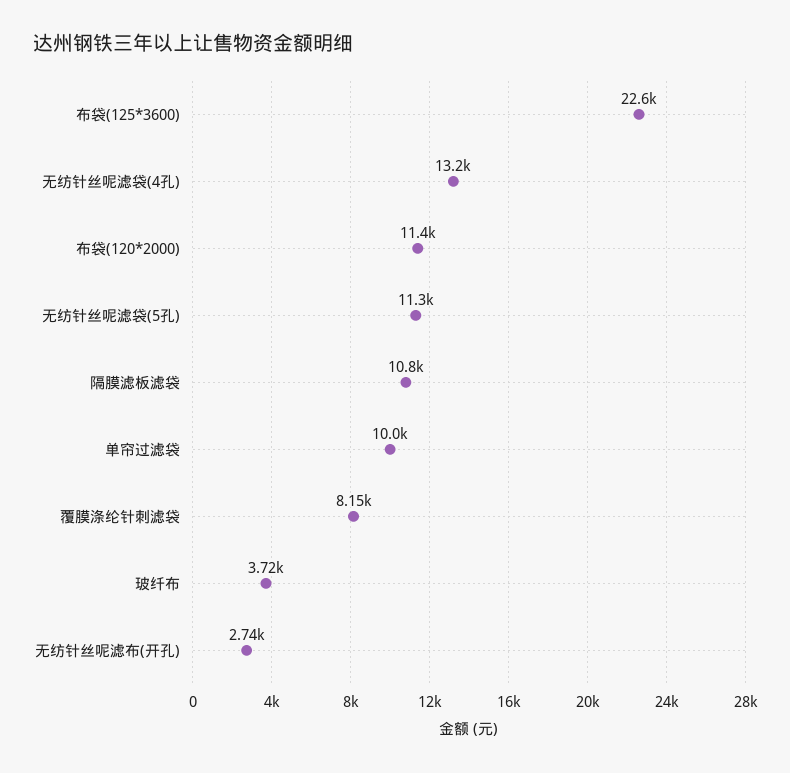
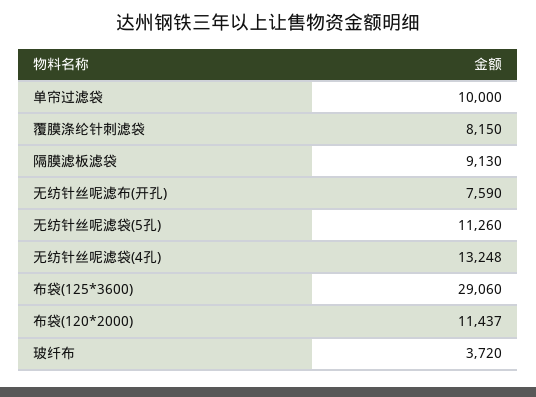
布袋(125*3600): 22600 -> 29060
隔膜滤板滤袋: 10800 -> 9130
无纺针丝呢滤布(开孔): 2740 -> 7590

